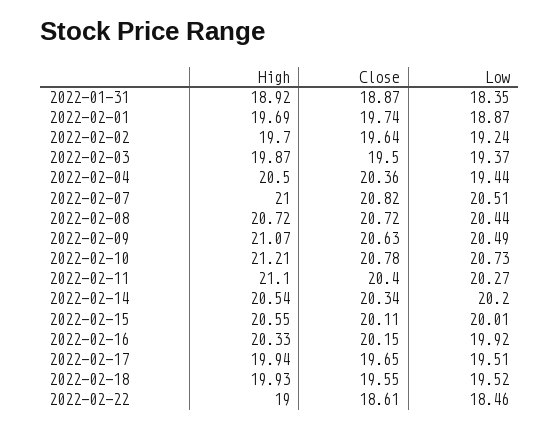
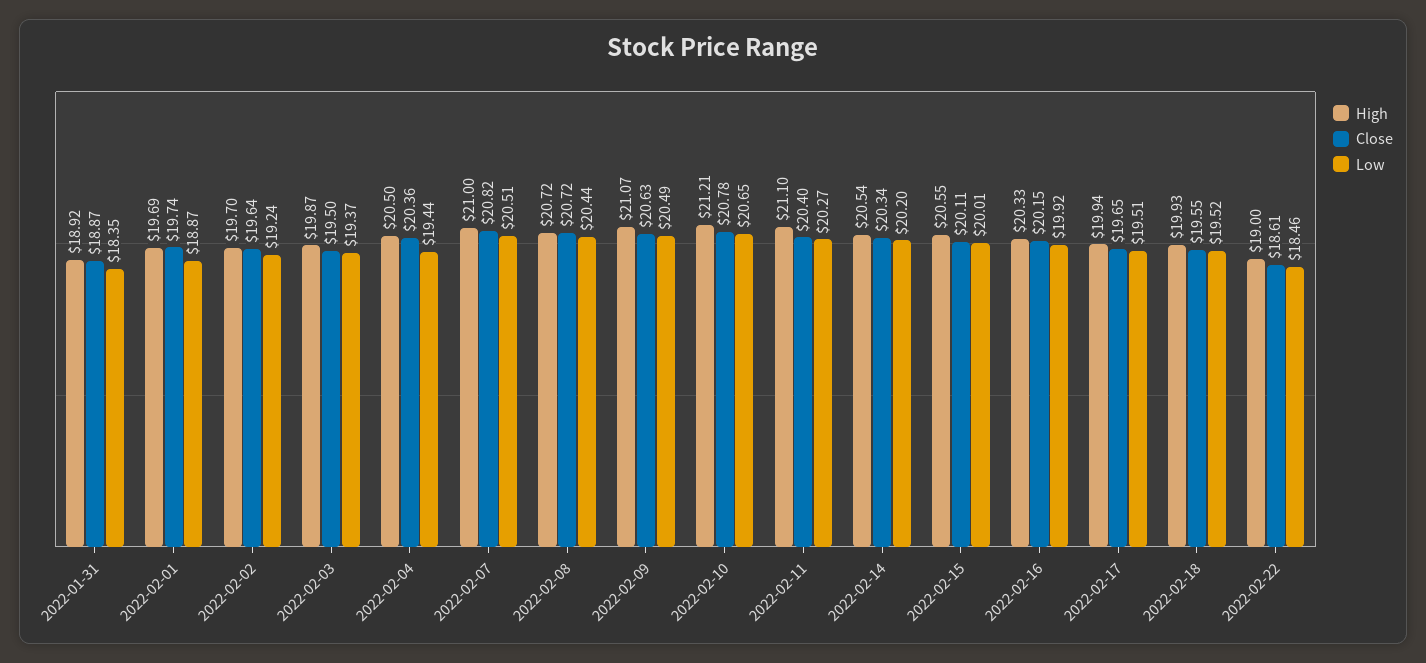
Low, 2022-02-10: 20.73 -> 20.65

